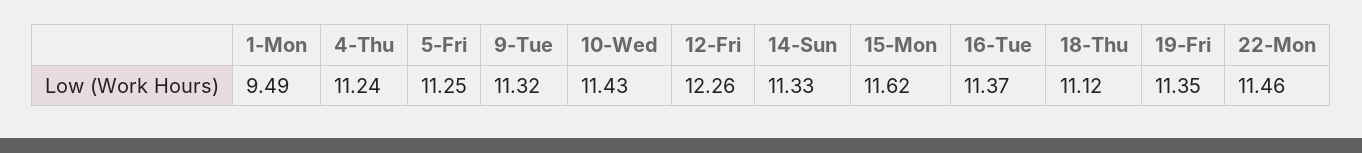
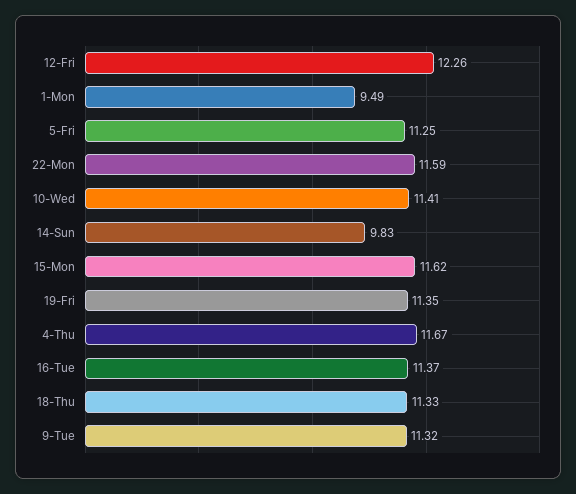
4-Thu: 11.24 -> 11.67
10-Wed: 11.43 -> 11.41
14-Sun: 11.33 -> 9.83
18-Thu: 11.12 -> 11.33
22-Mon: 11.46 -> 11.59

